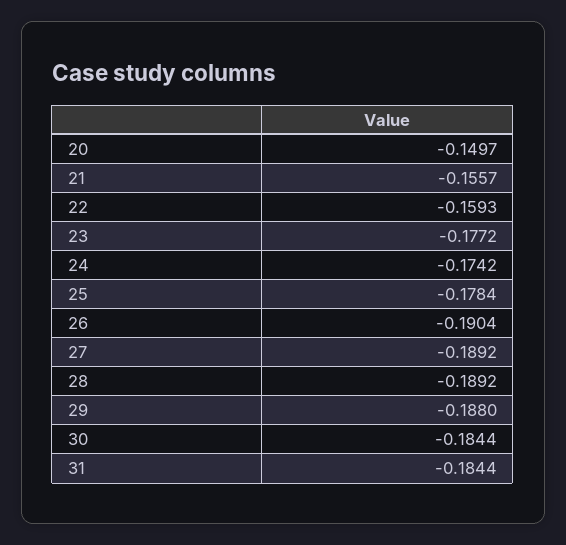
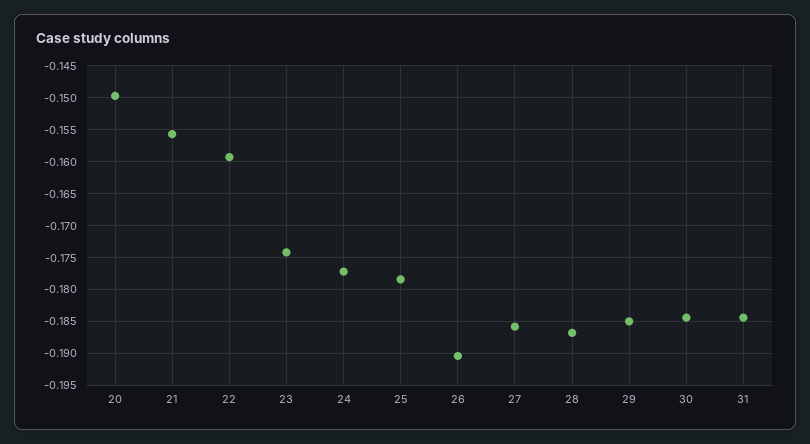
23: -0.1772 -> -0.174
24: -0.1742 -> -0.177
27: -0.1892 -> -0.186
28: -0.1892 -> -0.187
29: -0.188 -> -0.185

